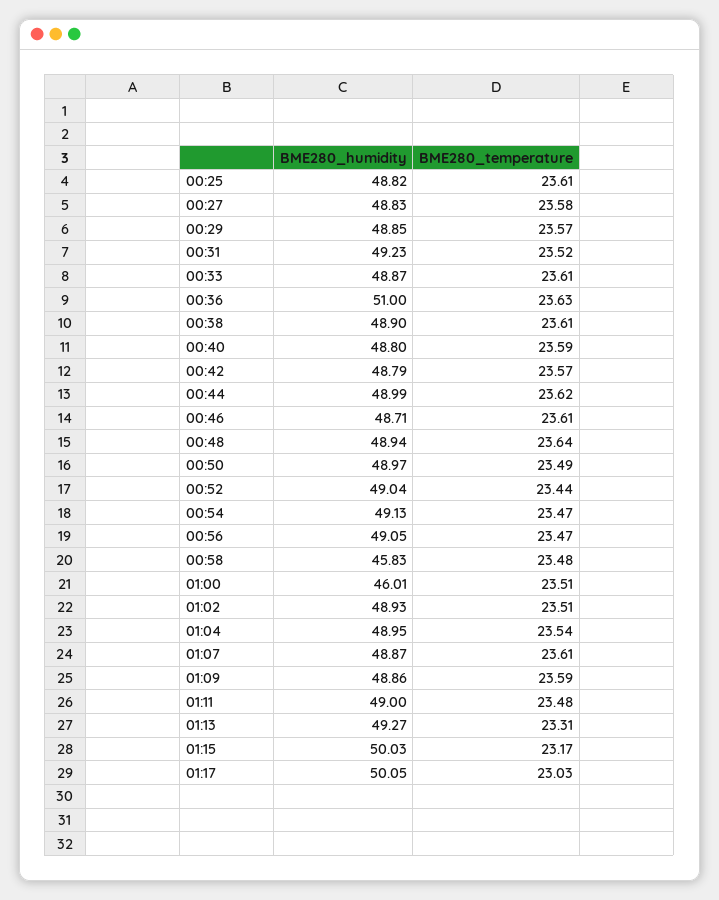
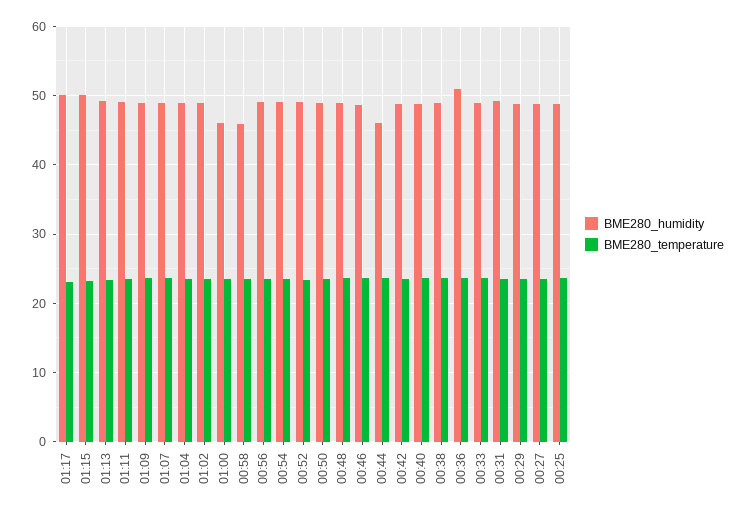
BME280_humidity, 00:44: 48.99 -> 46

